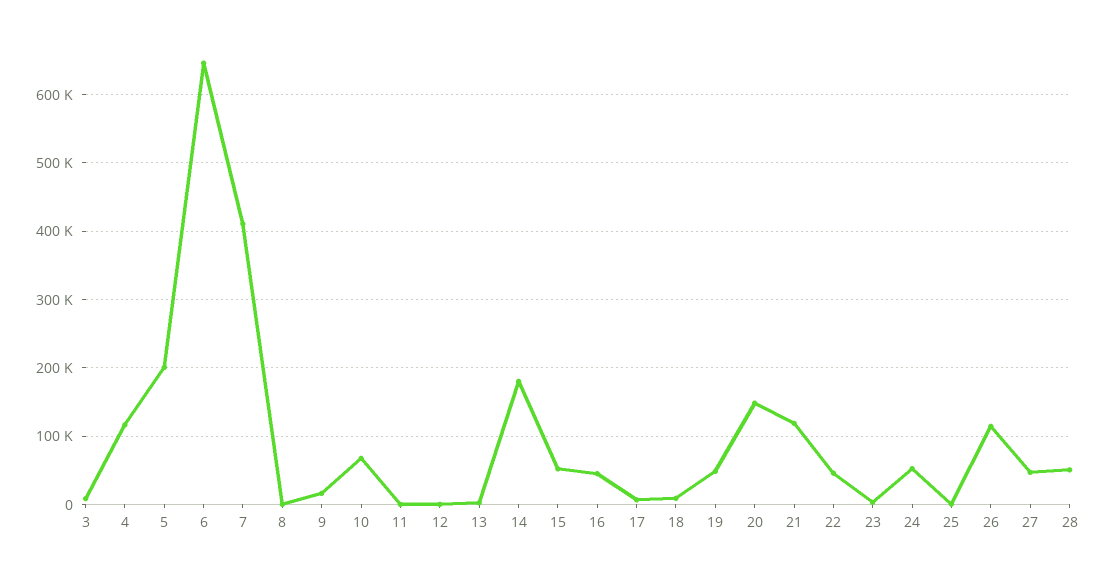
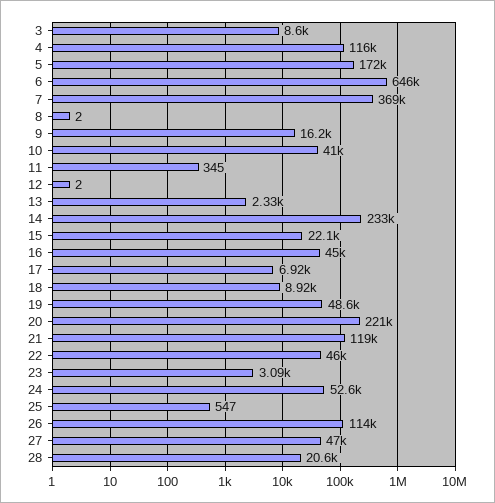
5: 200000 -> 172000
7: 410000 -> 369000
10: 70000 -> 41000
14: 180000 -> 233000
15: 50000 -> 22100
20: 150000 -> 221000
28: 50000 -> 20600

